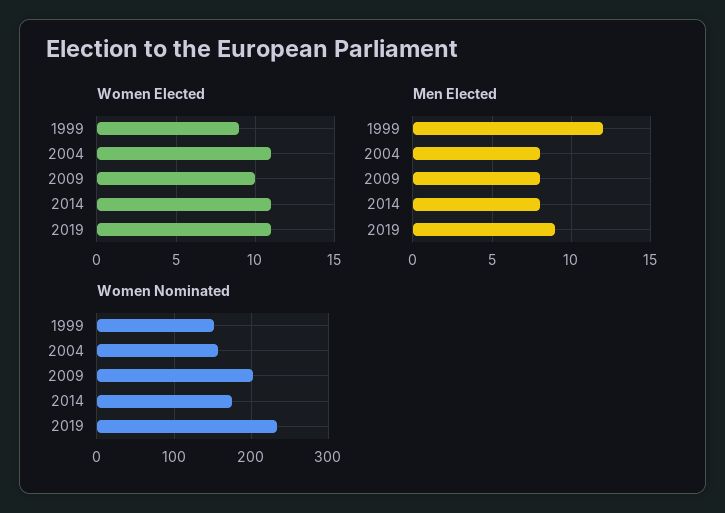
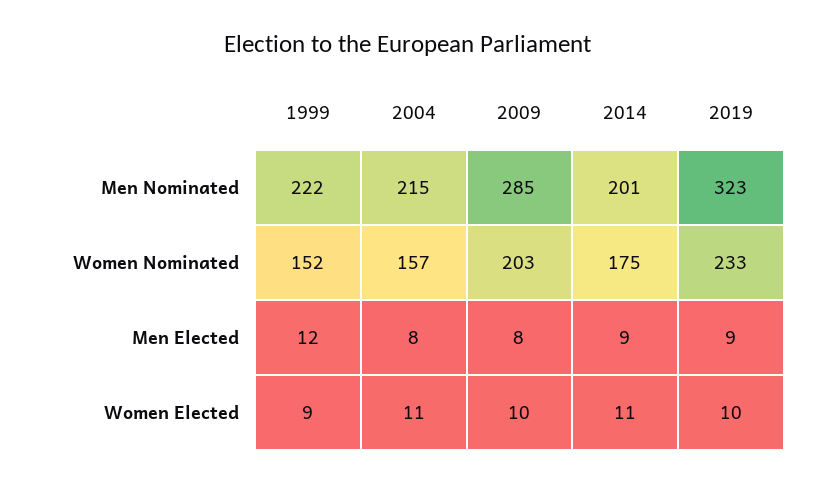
Women Elected, 2019: 11 -> 10
Men Elected, 2014: 8 -> 9
Men Nominated, 1999: none -> 222
Men Nominated, 2004: none -> 215
Men Nominated, 2009: none -> 285
Men Nominated, 2014: none -> 201
Men Nominated, 2019: none -> 323

